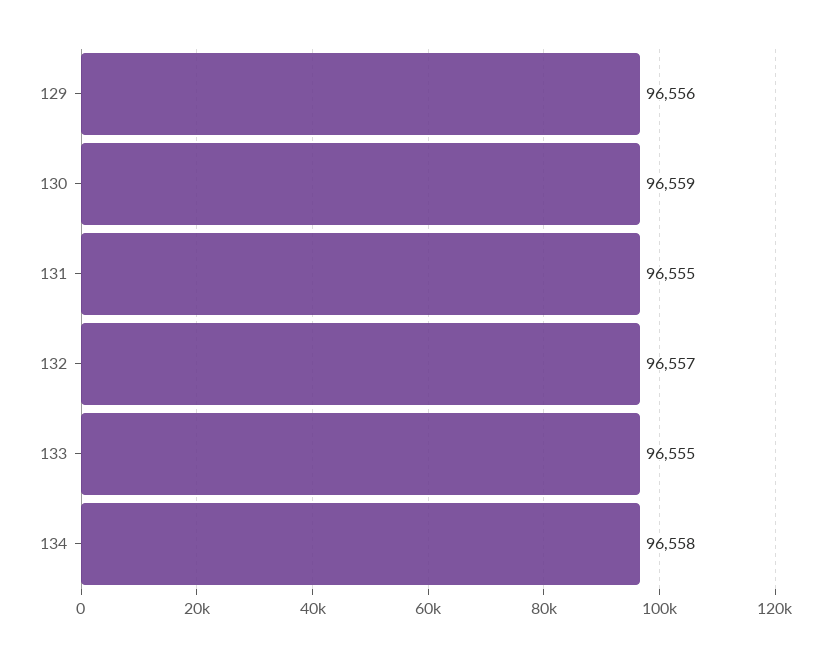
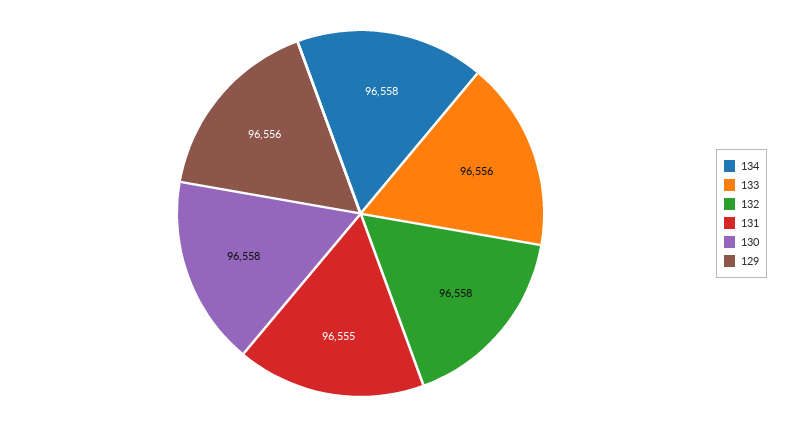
130: 96559 -> 96558
132: 96557 -> 96558
133: 96555 -> 96556

